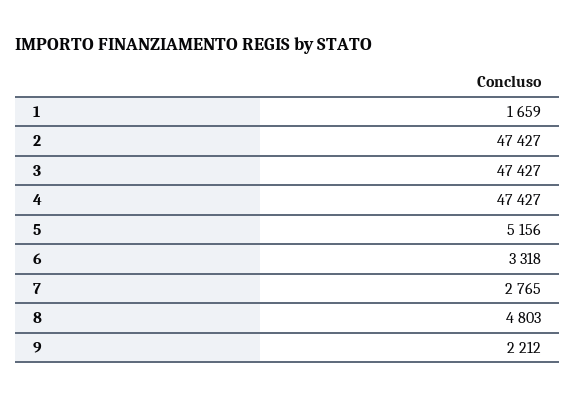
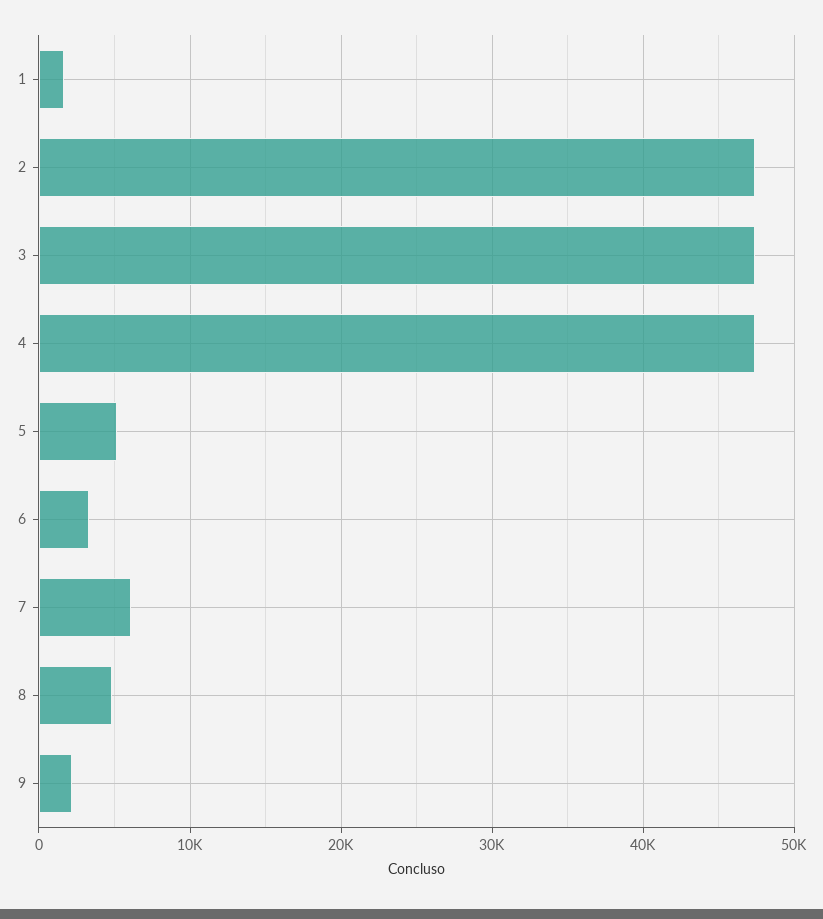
7: 2765 -> 6000

